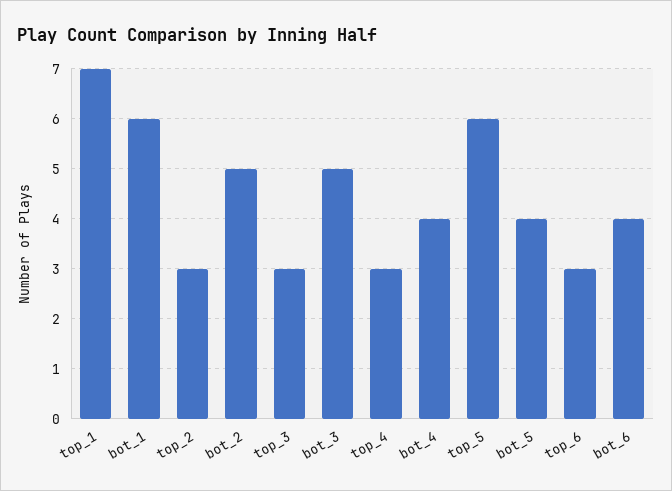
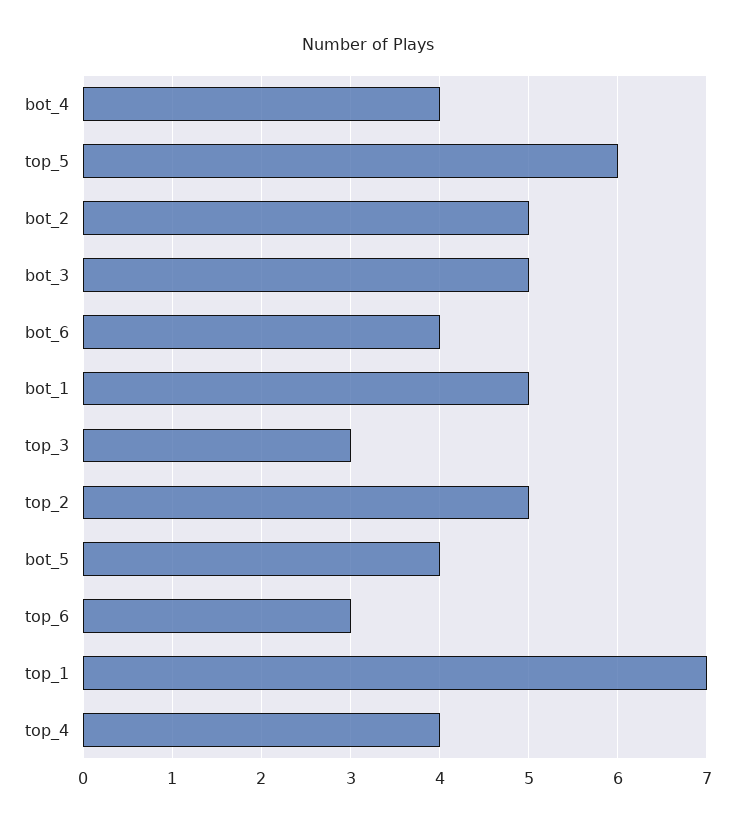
bot_1: 6 -> 5
top_2: 3 -> 5
top_4: 3 -> 4

